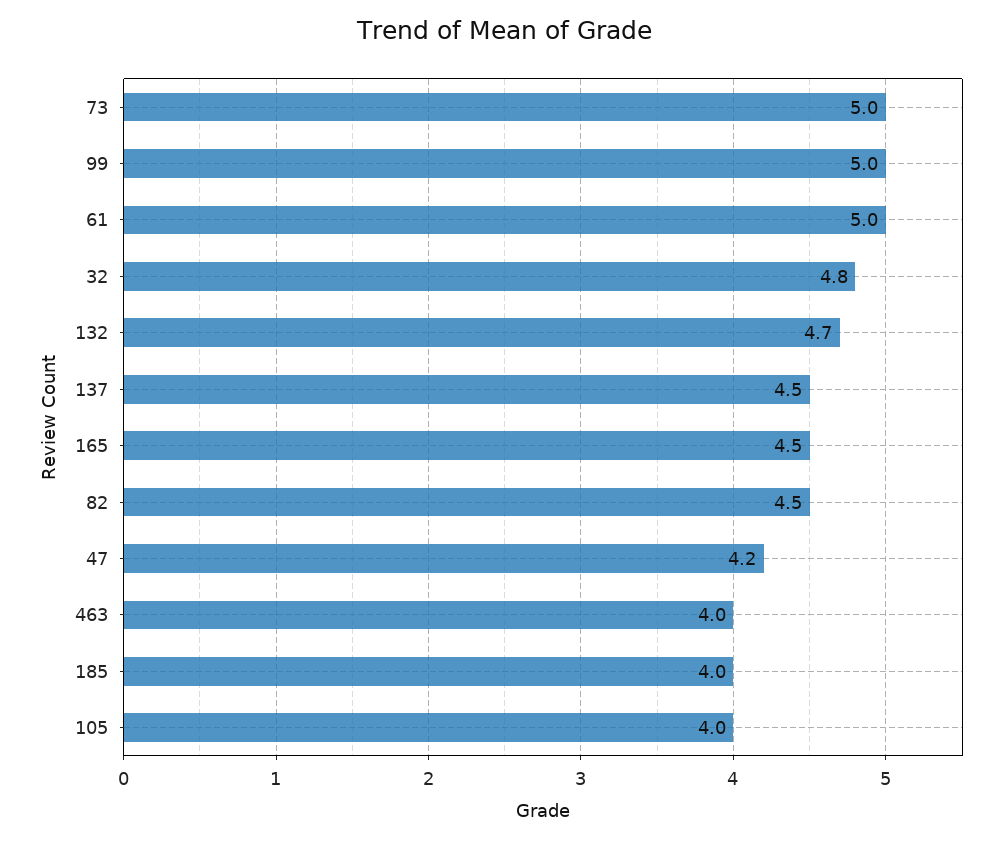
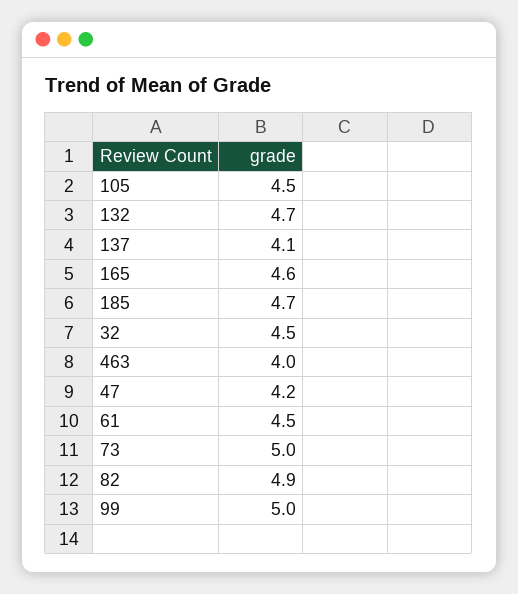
61: 5 -> 4.5
32: 4.8 -> 4.5
137: 4.5 -> 4.1
165: 4.5 -> 4.6
82: 4.5 -> 4.9
185: 4 -> 4.7
105: 4 -> 4.5

